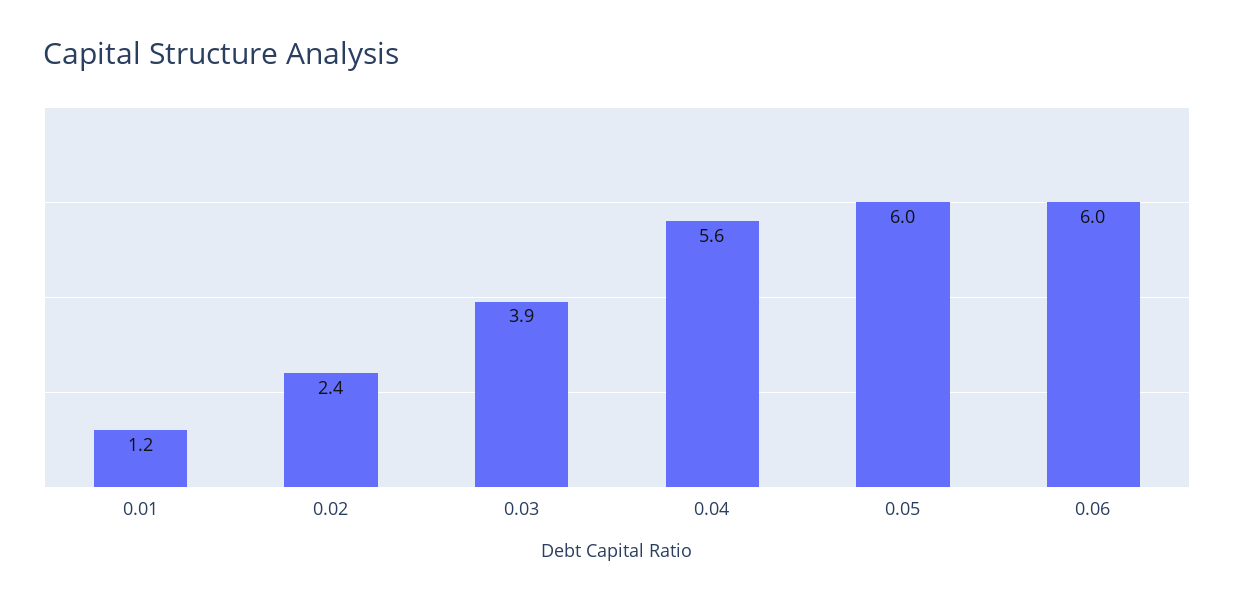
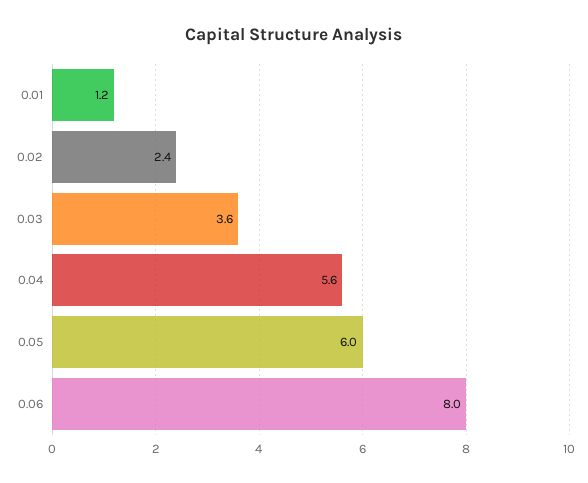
0.03: 3.9 -> 3.6
0.06: 6 -> 8

